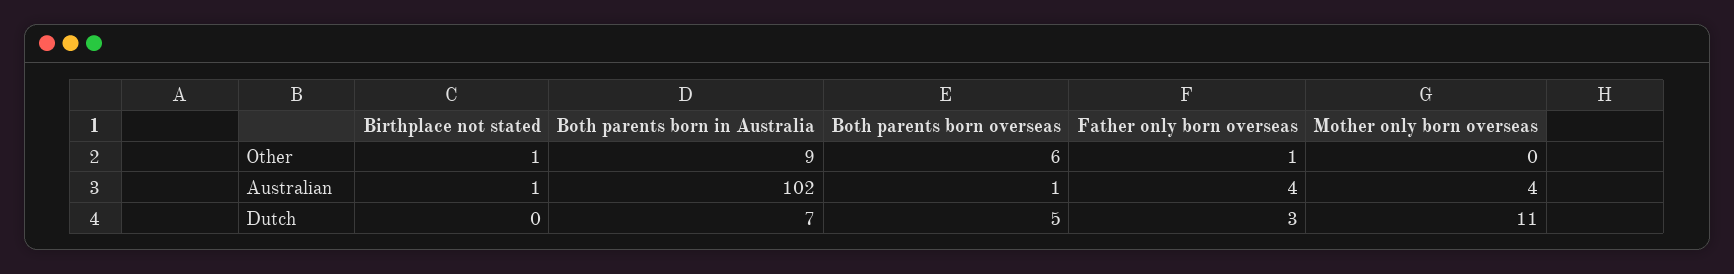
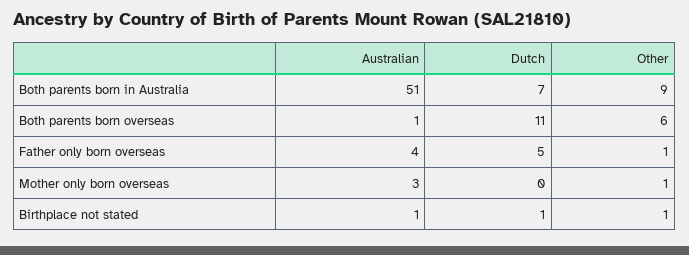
Mother only born overseas, Other: 0 -> 1
Both parents born in Australia, Australian: 102 -> 51
Mother only born overseas, Australian: 4 -> 3
Birthplace not stated, Dutch: 0 -> 1
Both parents born overseas, Dutch: 5 -> 11
Father only born overseas, Dutch: 3 -> 5
Mother only born overseas, Dutch: 11 -> 0

